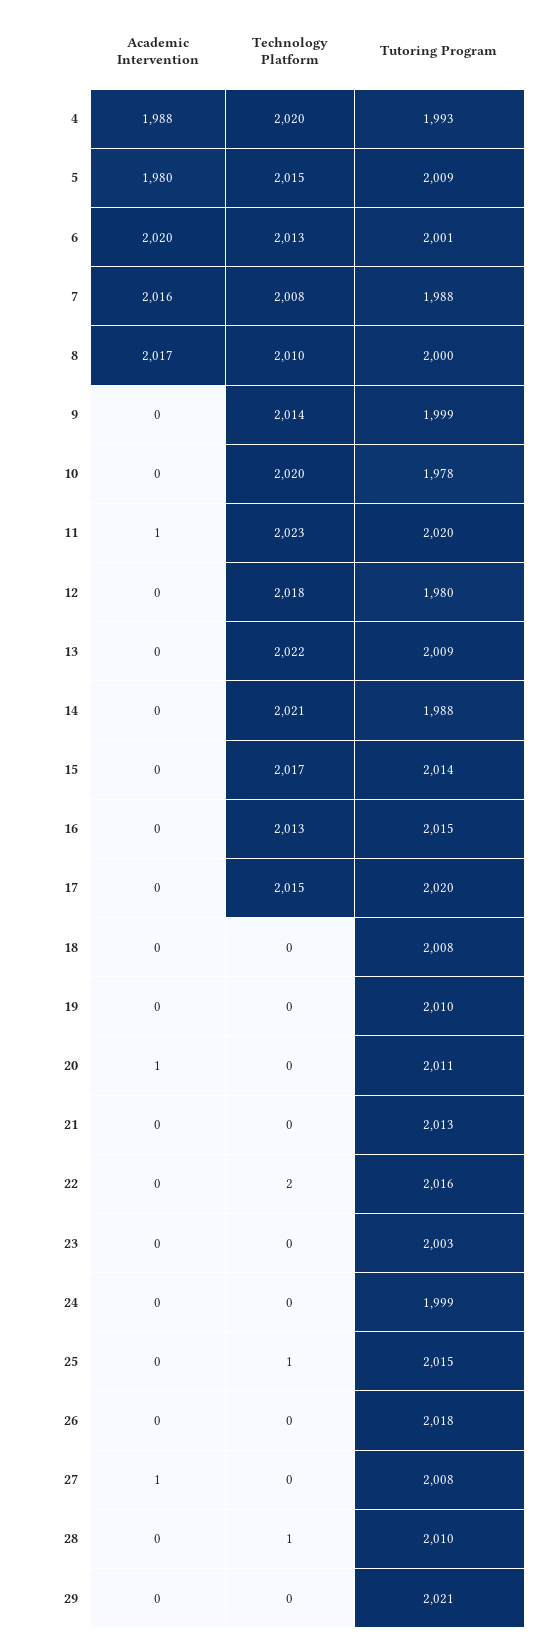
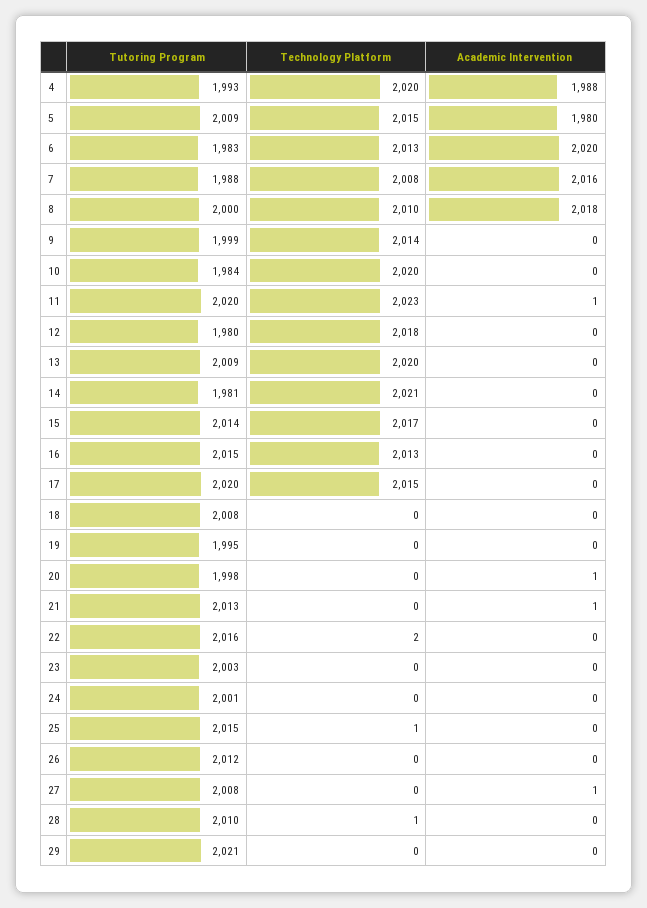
Tutoring Program, 6: 2001 -> 1983
Academic Intervention, 8: 2017 -> 2018
Tutoring Program, 10: 1978 -> 1984
Technology Platform, 13: 2022 -> 2020
Tutoring Program, 14: 1988 -> 1981
Tutoring Program, 19: 2010 -> 1995
Tutoring Program, 20: 2011 -> 1998
Academic Intervention, 21: 0 -> 1
Tutoring Program, 24: 1999 -> 2001
Tutoring Program, 26: 2018 -> 2012

